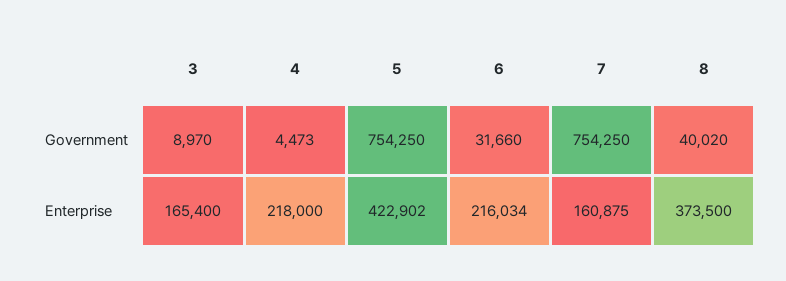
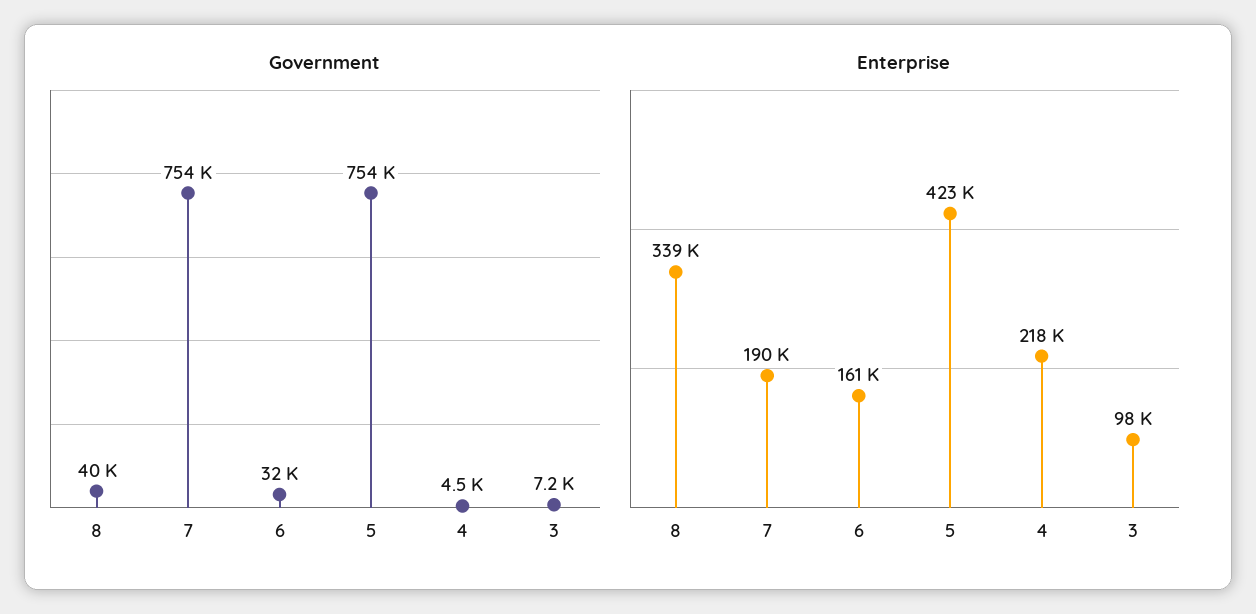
Government, 3: 8970 -> 7200
Enterprise, 3: 165400 -> 98000
Enterprise, 6: 216034 -> 161000
Enterprise, 7: 160875 -> 190000
Enterprise, 8: 373500 -> 339000

